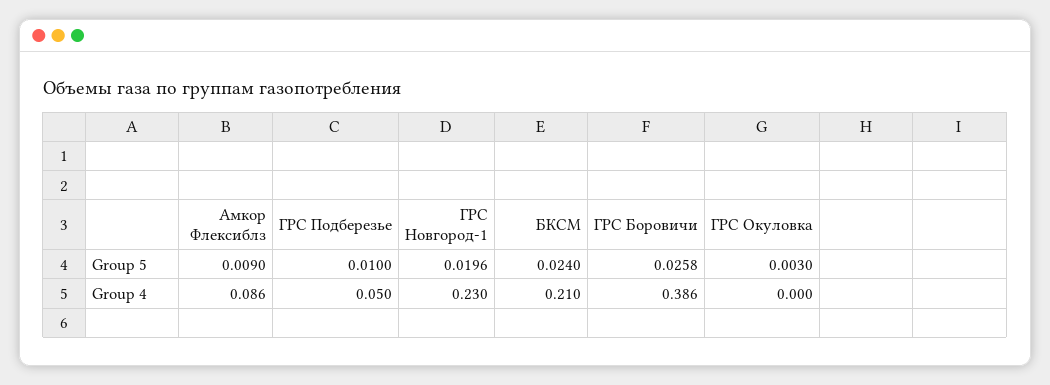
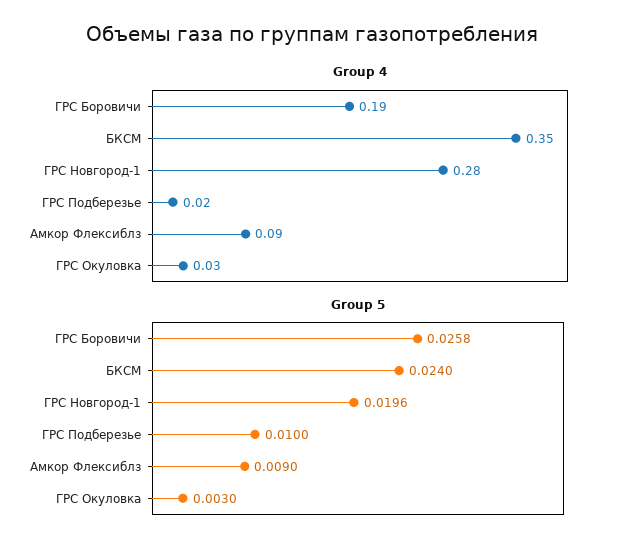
Group 4, ГРС Подберезье: 0.05 -> 0.02
Group 4, ГРС Новгород-1: 0.23 -> 0.28
Group 4, БКСМ: 0.21 -> 0.35
Group 4, ГРС Боровичи: 0.386 -> 0.19
Group 4, ГРС Окуловка: 0 -> 0.03

